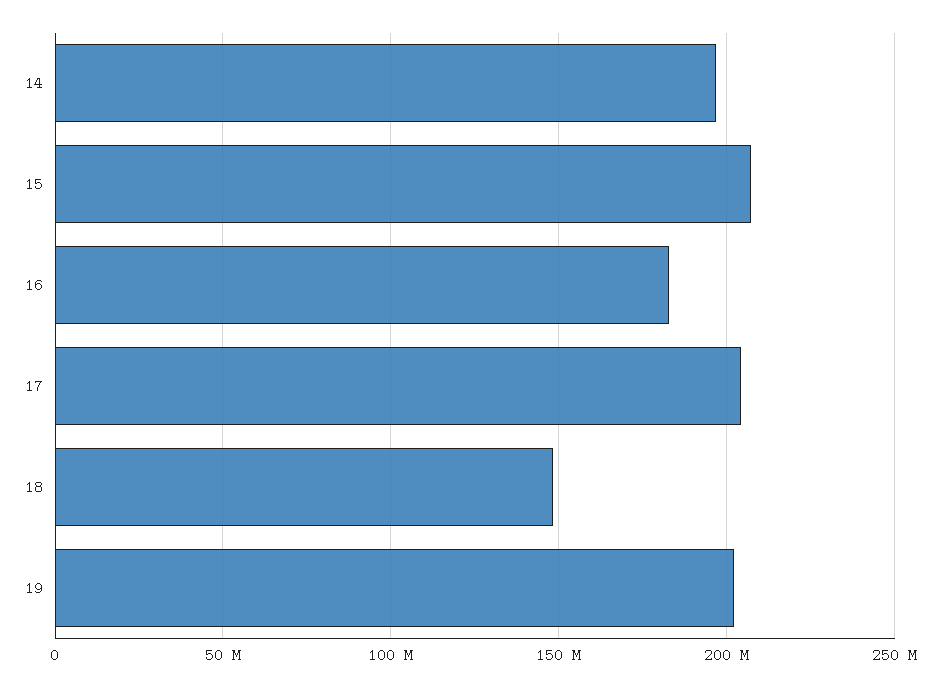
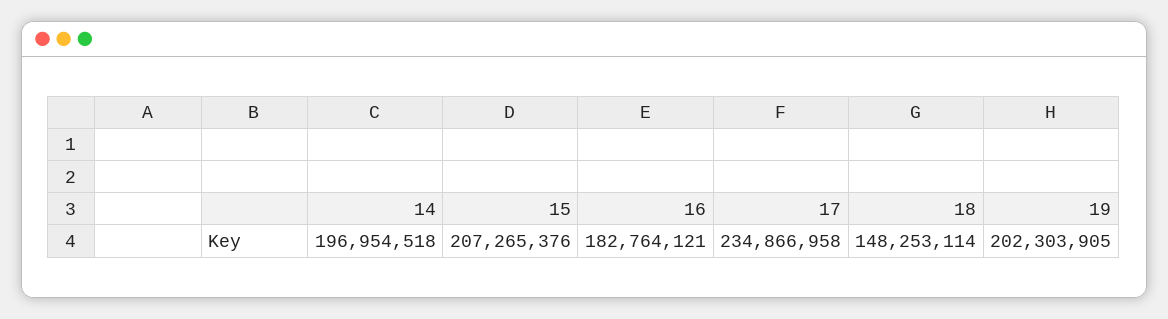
17: 205000000 -> 234866958

